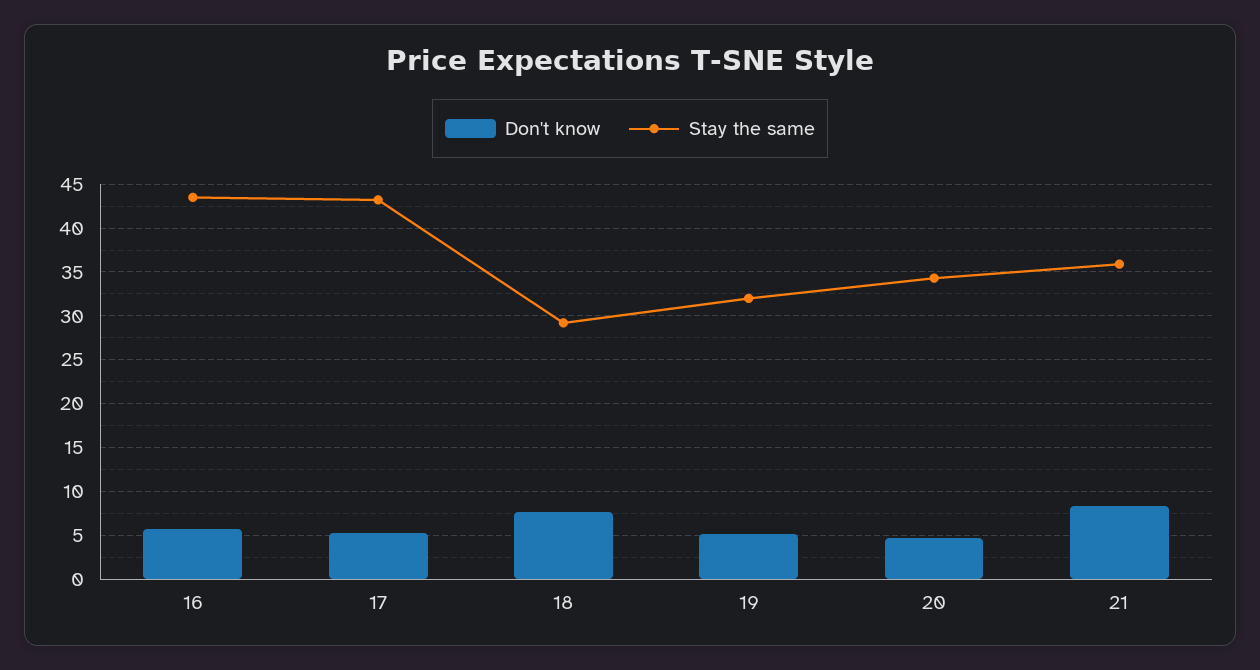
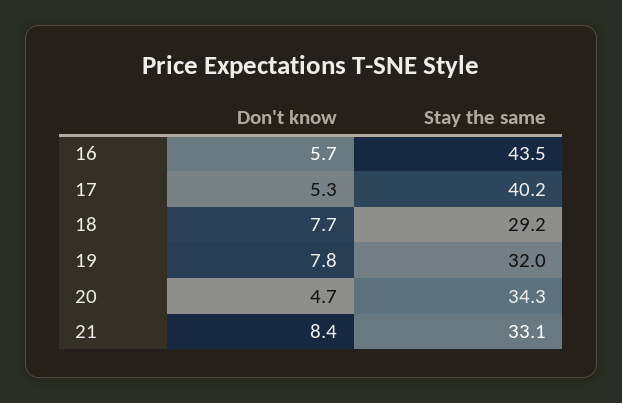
Stay the same, 17: 43 -> 40.2
Don't know, 19: 5 -> 7.8
Stay the same, 21: 36 -> 33.1

